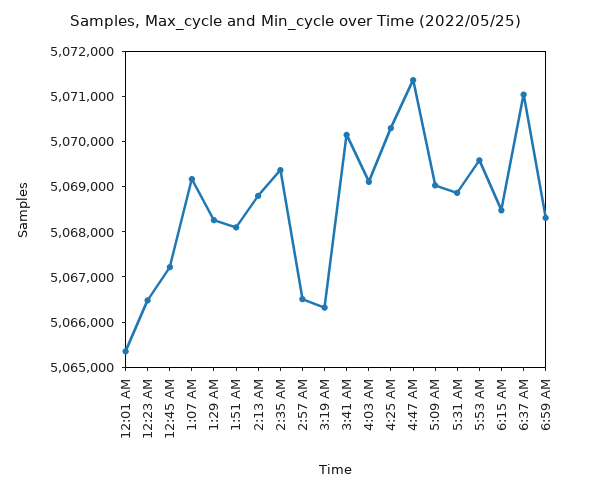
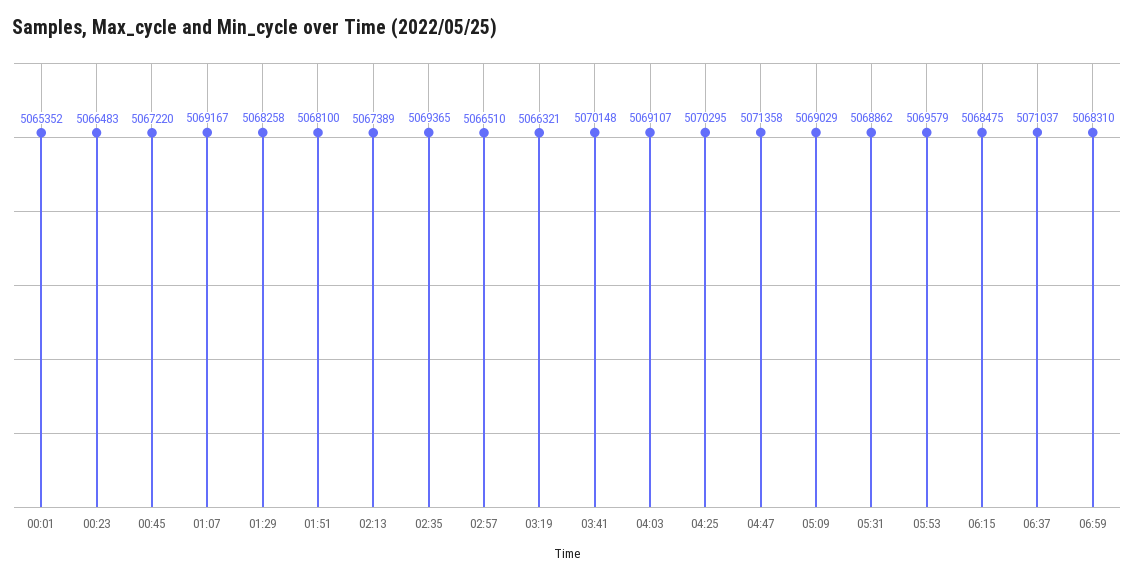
2:13 AM: 5068800 -> 5067389

